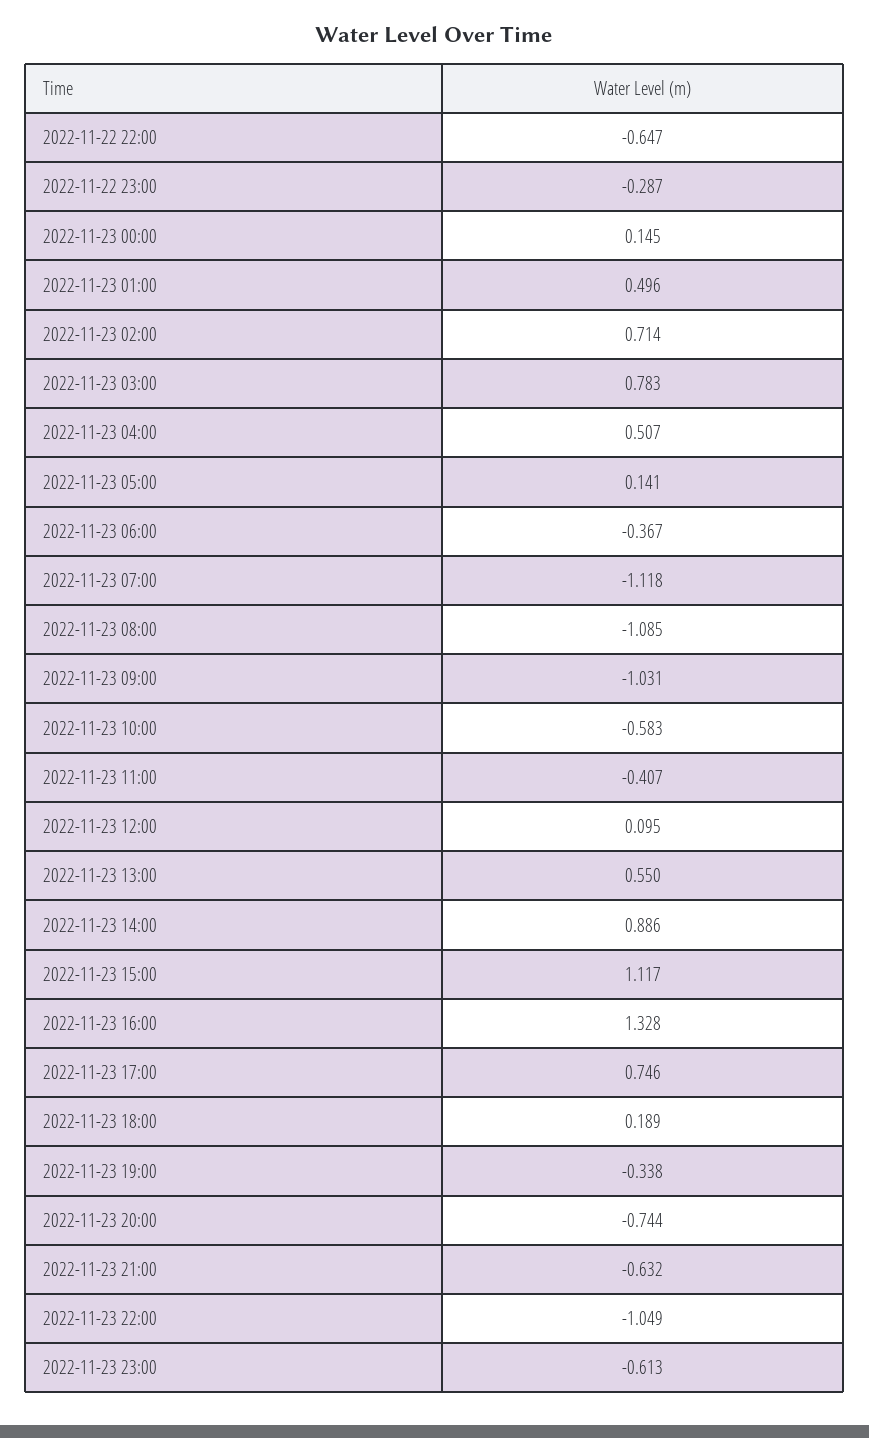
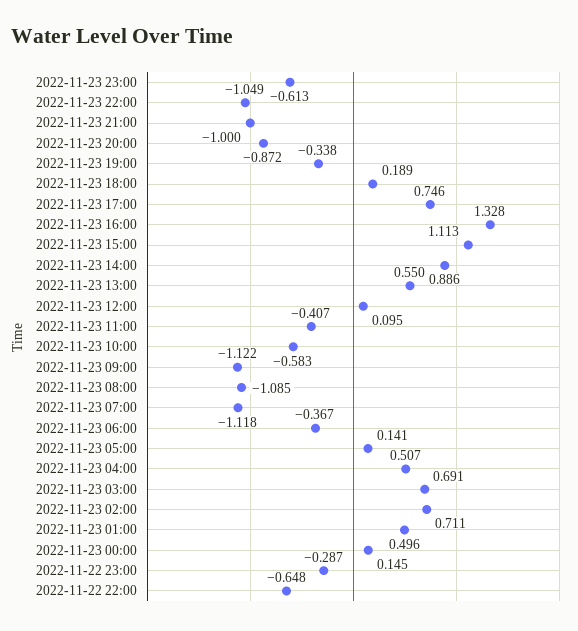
2022-11-22 22:00: -0.647 -> -0.648
2022-11-23 02:00: 0.714 -> 0.711
2022-11-23 03:00: 0.783 -> 0.691
2022-11-23 09:00: -1.031 -> -1.122
2022-11-23 15:00: 1.117 -> 1.113
2022-11-23 20:00: -0.744 -> -0.872
2022-11-23 21:00: -0.632 -> -1

